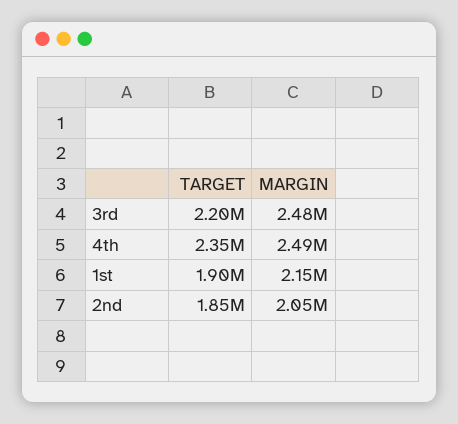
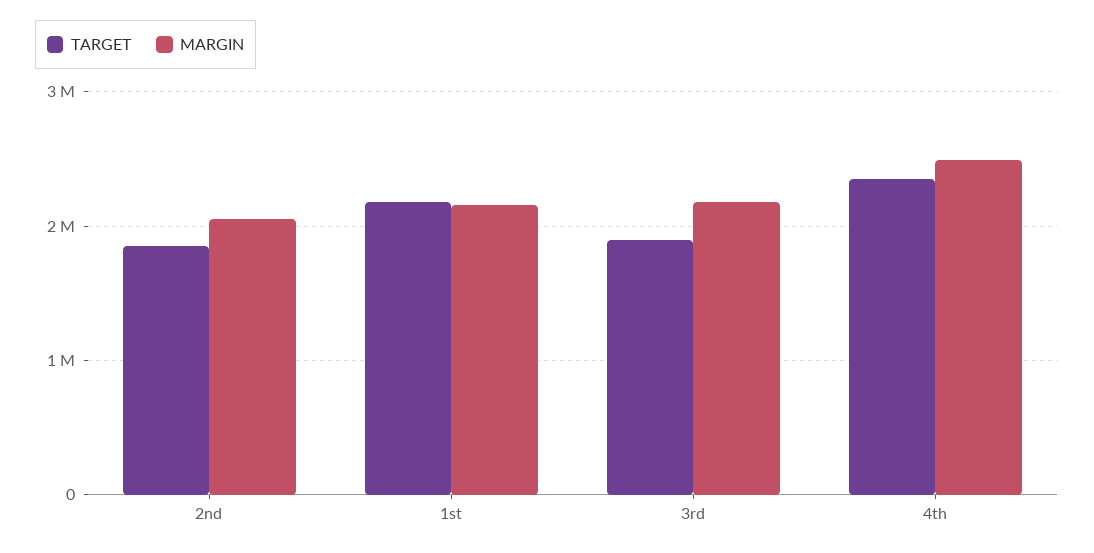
TARGET, 3rd: 2200000 -> 1900000
MARGIN, 3rd: 2480000 -> 2200000
TARGET, 1st: 1900000 -> 2200000

